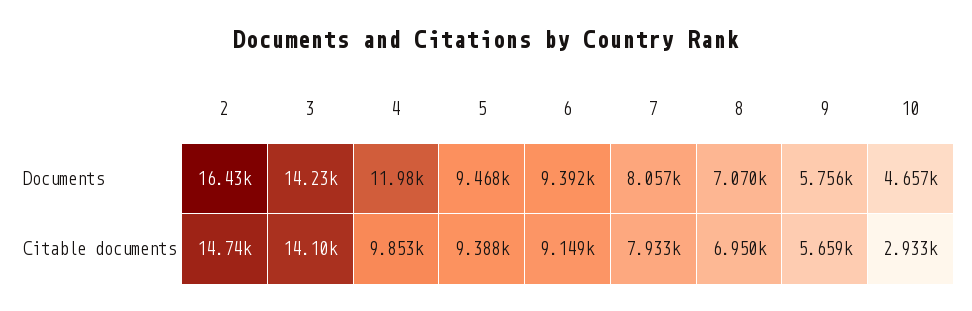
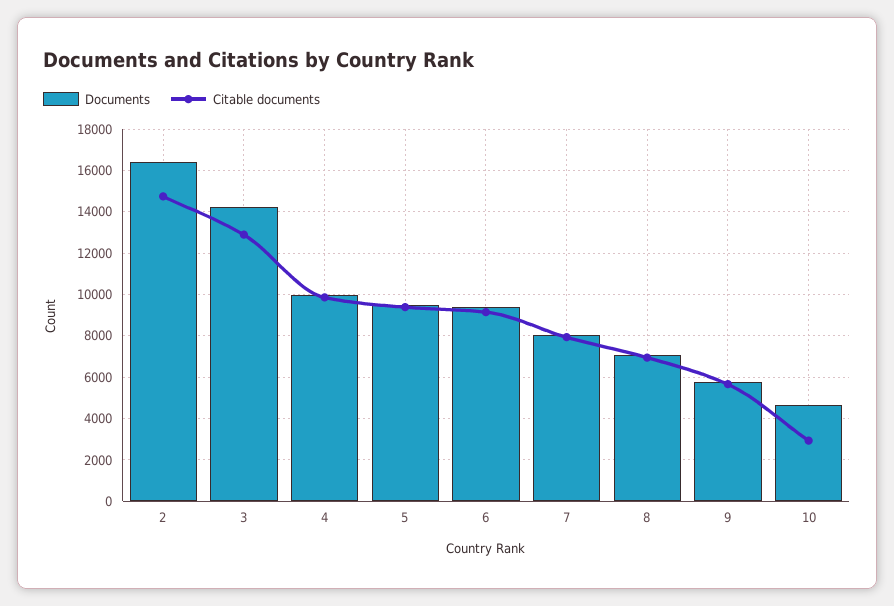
Documents, 4: 11980 -> 10000
Citable documents, 3: 14100 -> 13000

